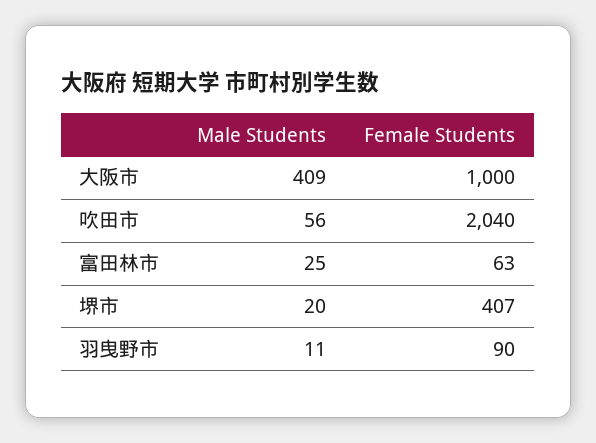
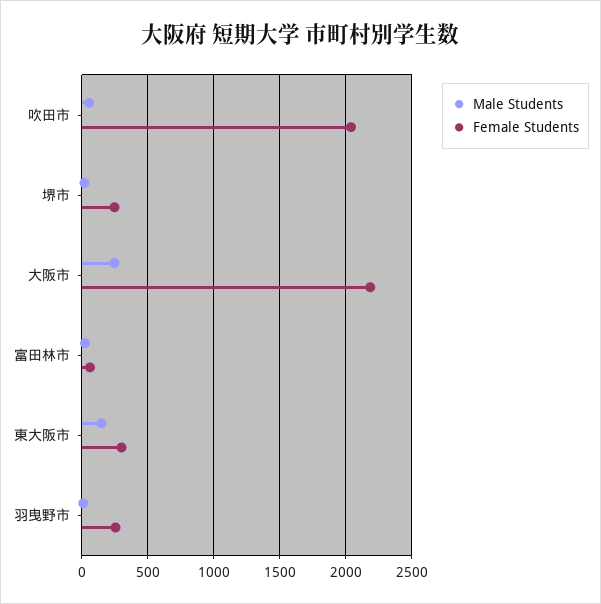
Male Students, 大阪市: 409 -> 250
Female Students, 大阪市: 1000 -> 2200
Female Students, 堺市: 407 -> 250
Female Students, 羽曳野市: 90 -> 250
Male Students, 東大阪市: none -> 150
Female Students, 東大阪市: none -> 300

